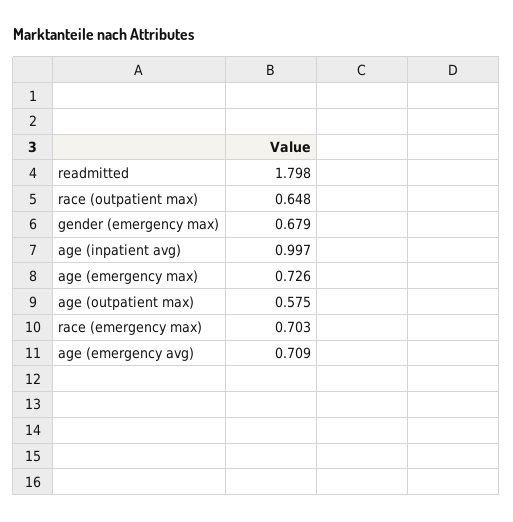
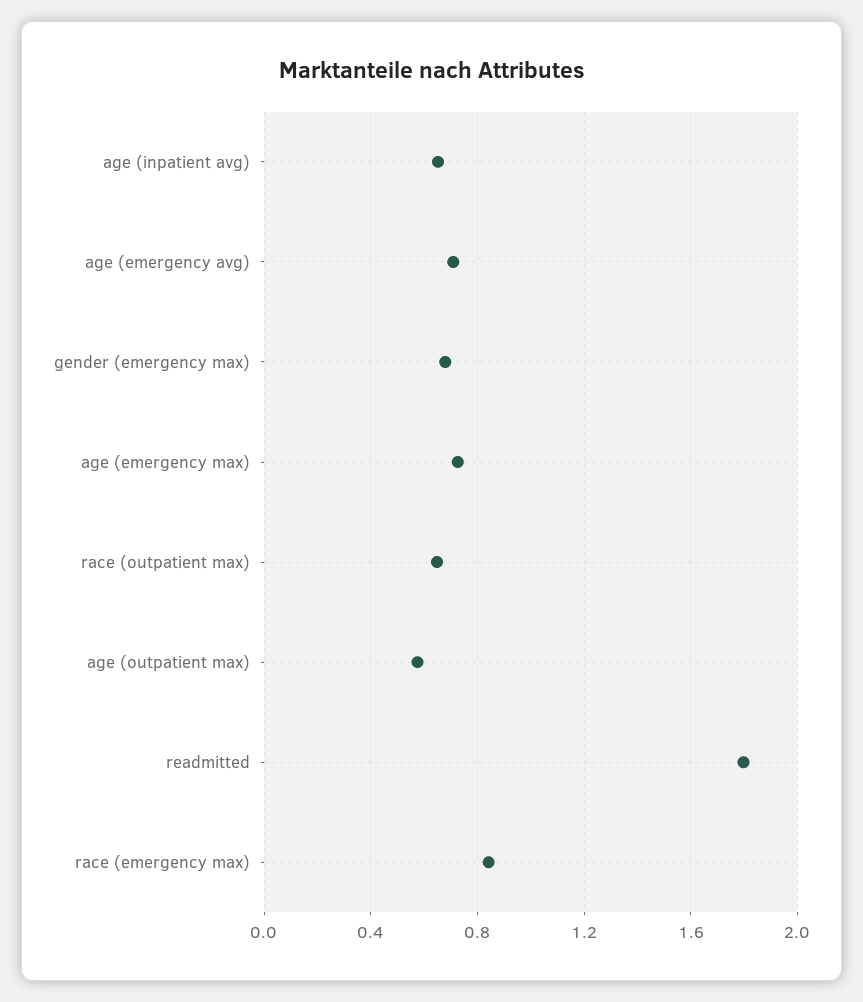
age (inpatient avg): 0.997 -> 0.65
race (emergency max): 0.703 -> 0.85

